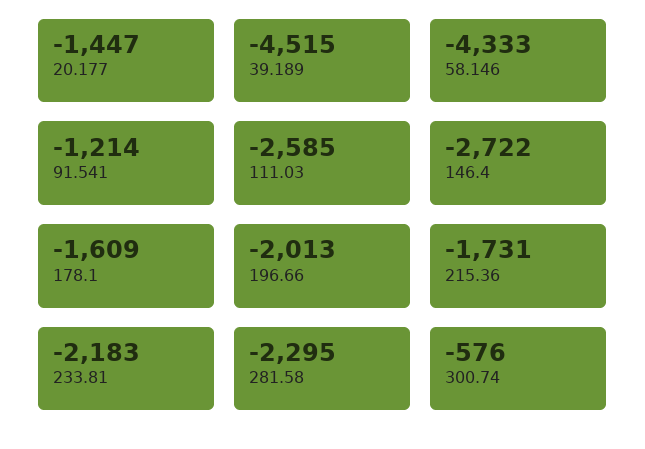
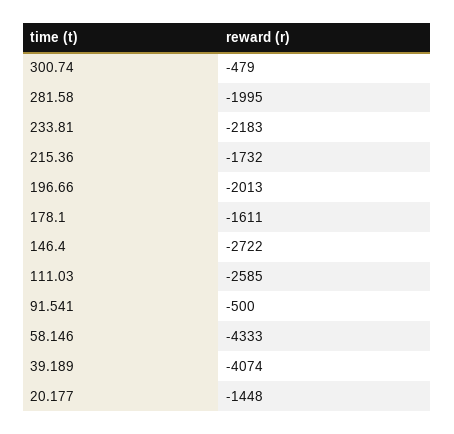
20.177: -1447 -> -1448
39.189: -4515 -> -4074
91.541: -1214 -> -500
178.1: -1609 -> -1611
215.36: -1731 -> -1732
281.58: -2295 -> -1995
300.74: -576 -> -479

